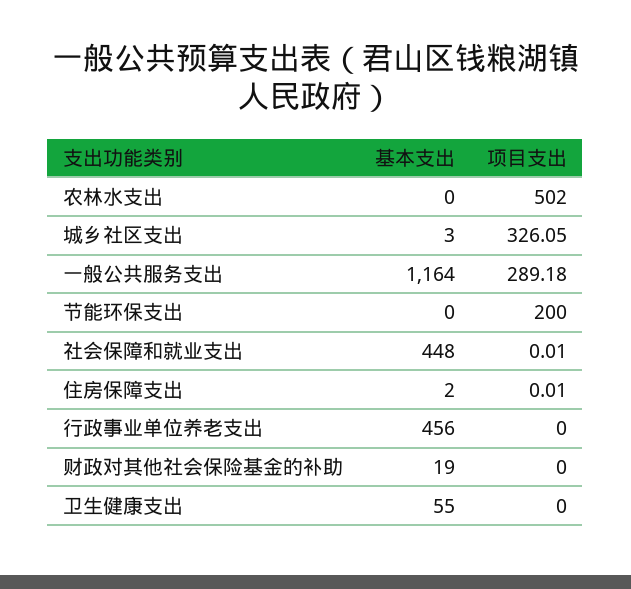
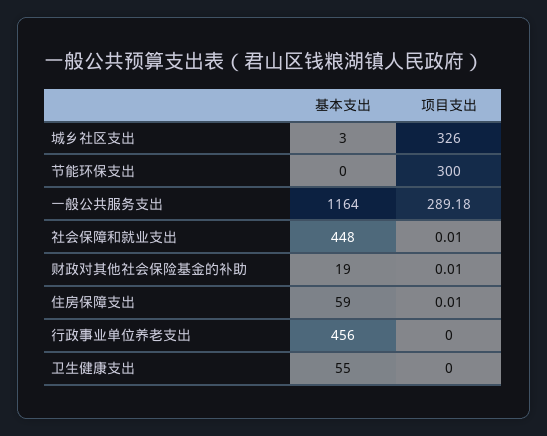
基本支出, 农林水支出: 0 -> none
项目支出, 农林水支出: 502 -> none
项目支出, 城乡社区支出: 326.05 -> 326
项目支出, 节能环保支出: 200 -> 300
基本支出, 住房保障支出: 2 -> 59
项目支出, 财政对其他社会保险基金的补助: 0 -> 0.01

